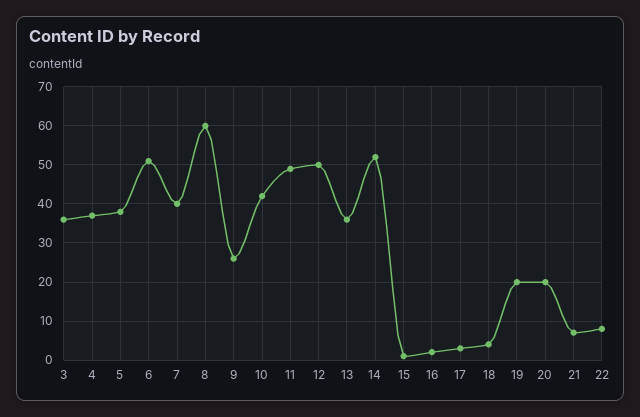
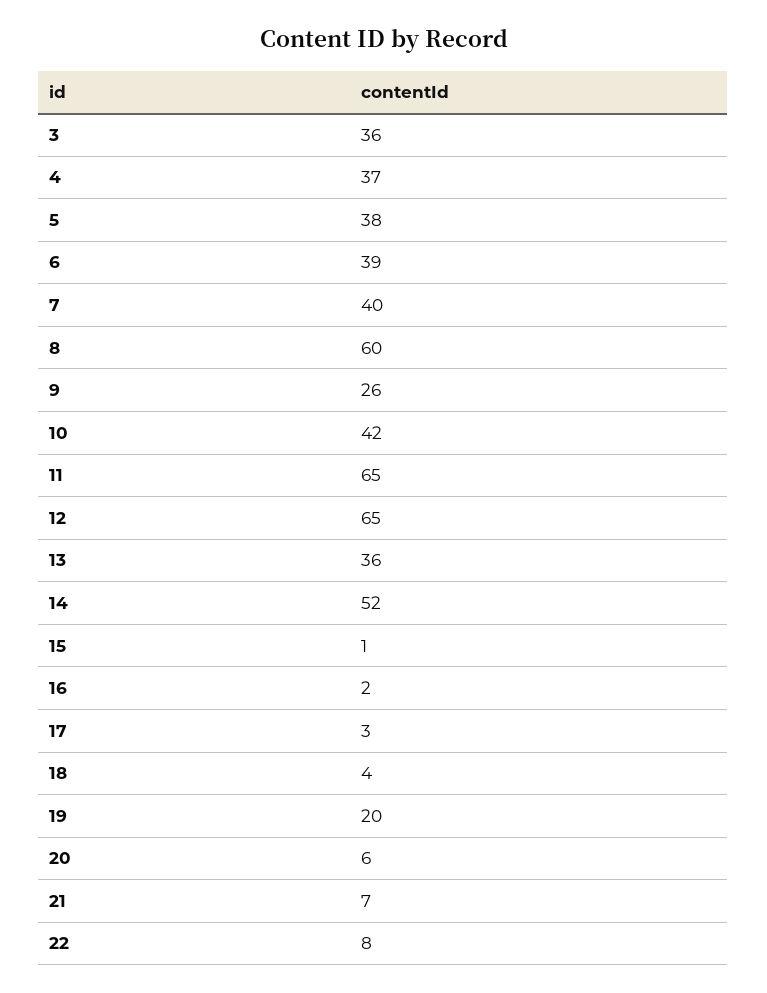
6: 50 -> 39
11: 50 -> 65
12: 50 -> 65
20: 20 -> 6

